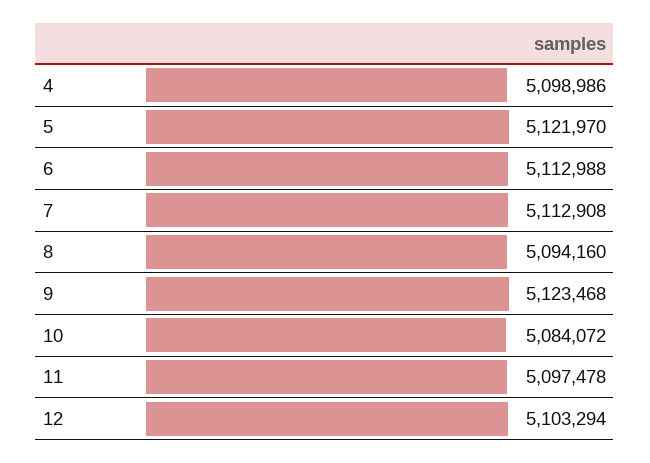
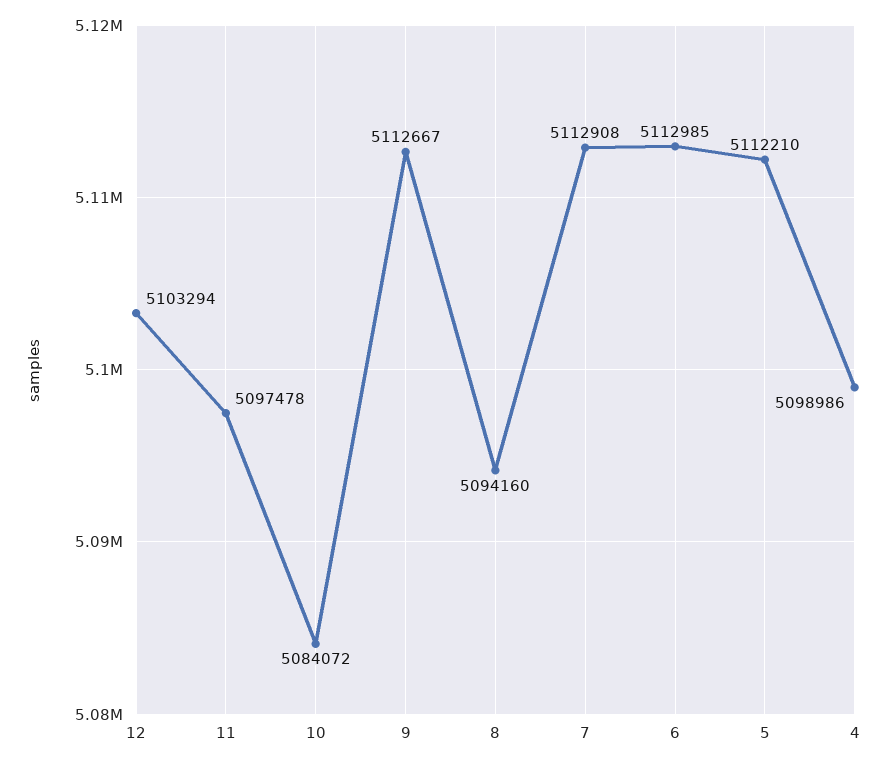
5: 5121970 -> 5112210
6: 5112988 -> 5112985
9: 5123468 -> 5112667

